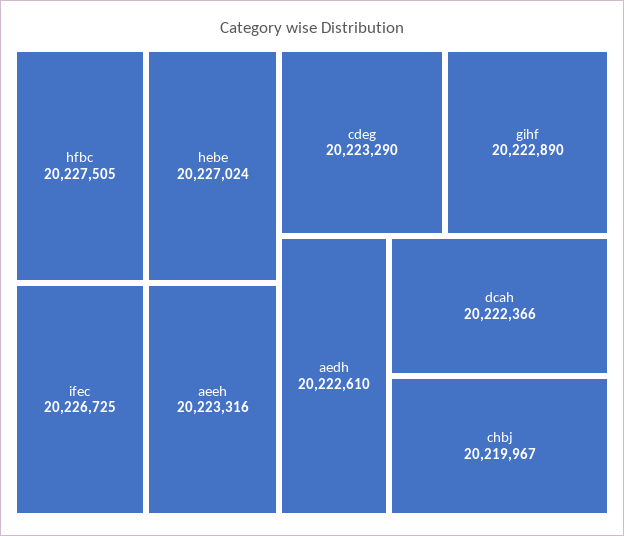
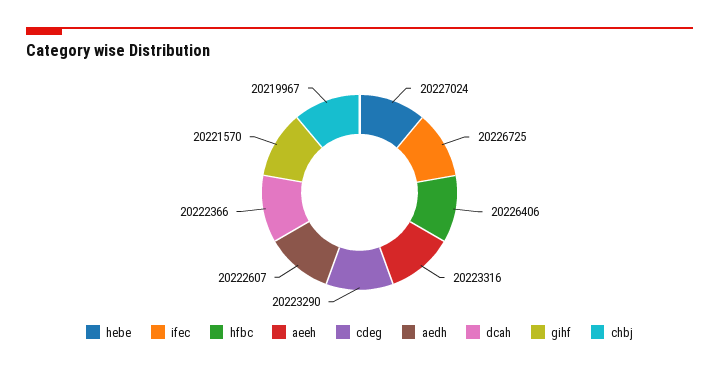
hfbc: 20227505 -> 20226406
gihf: 20222890 -> 20221570
aedh: 20222610 -> 20222607

